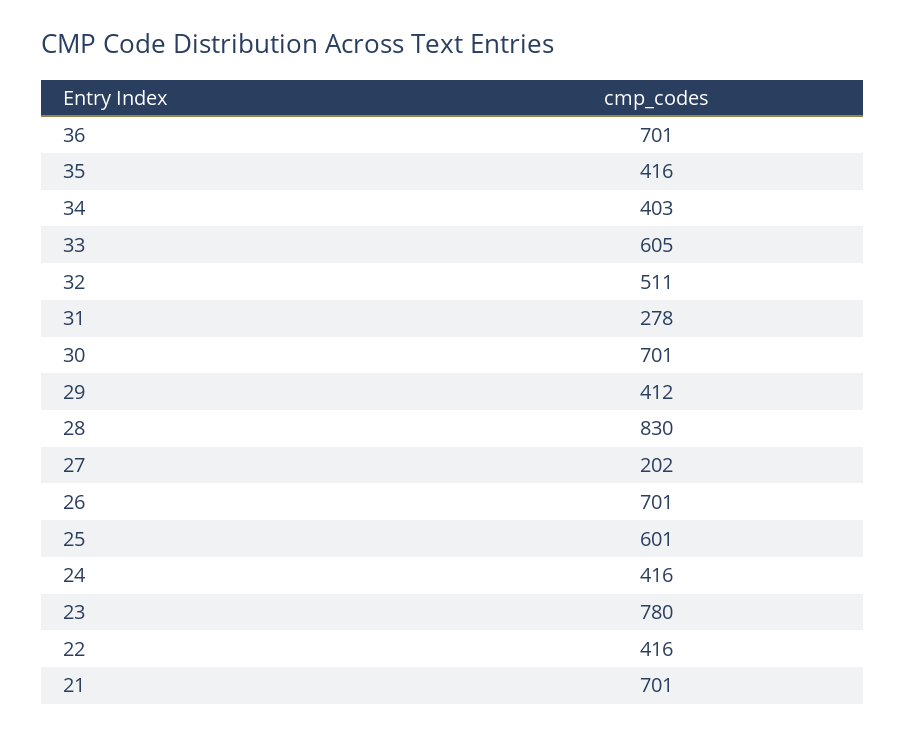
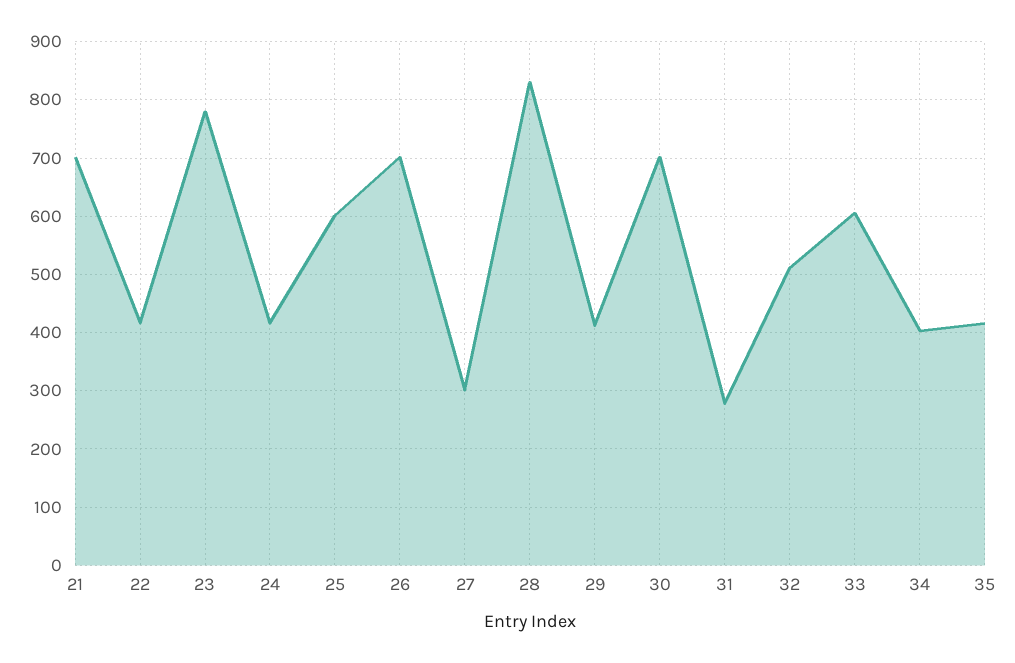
36: 701 -> none
27: 202 -> 300

